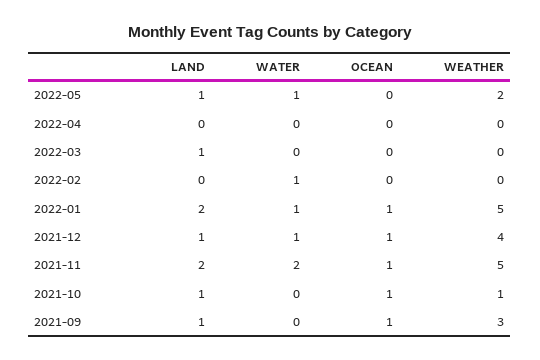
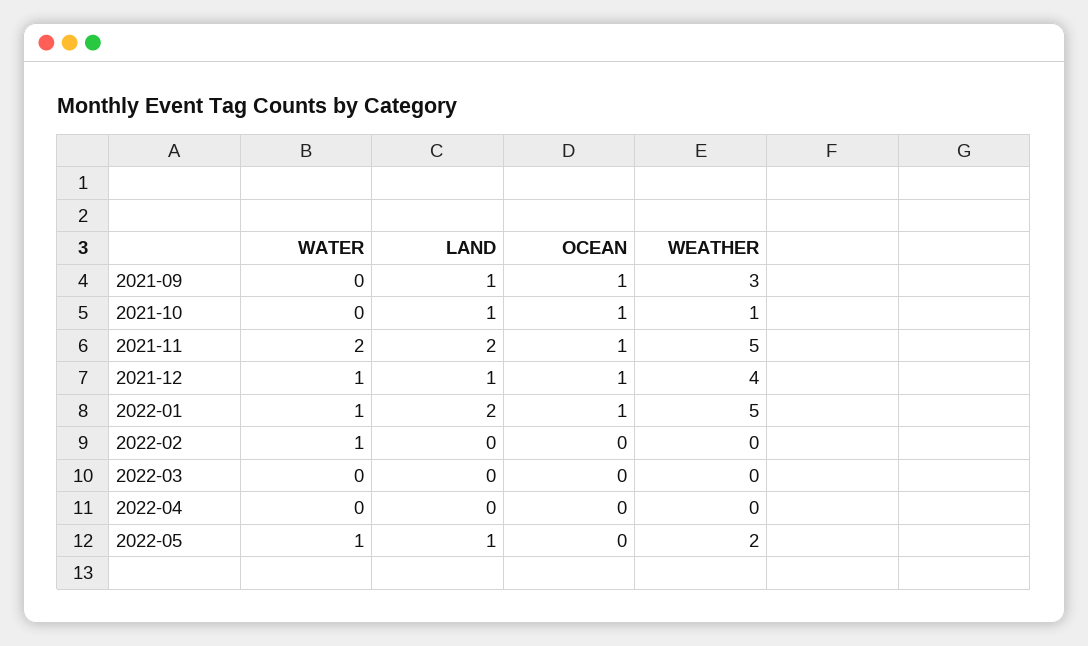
LAND, 2022-03: 1 -> 0

